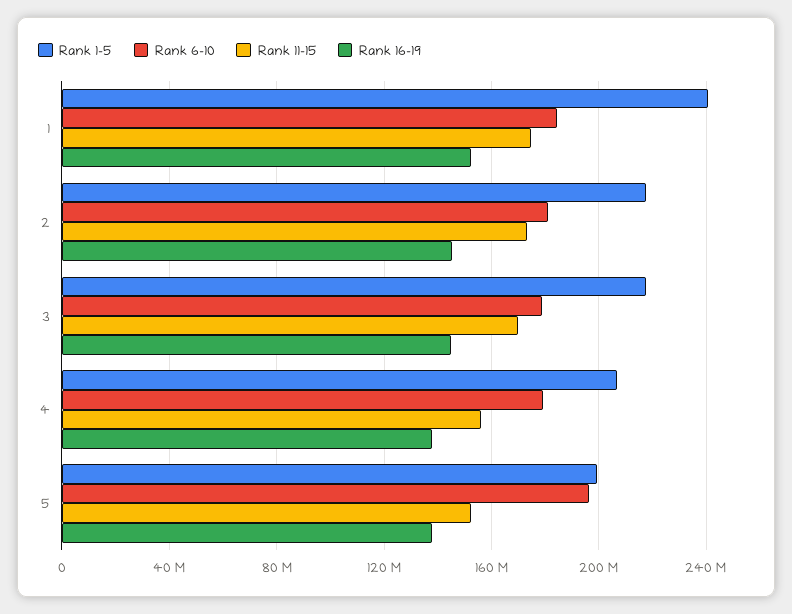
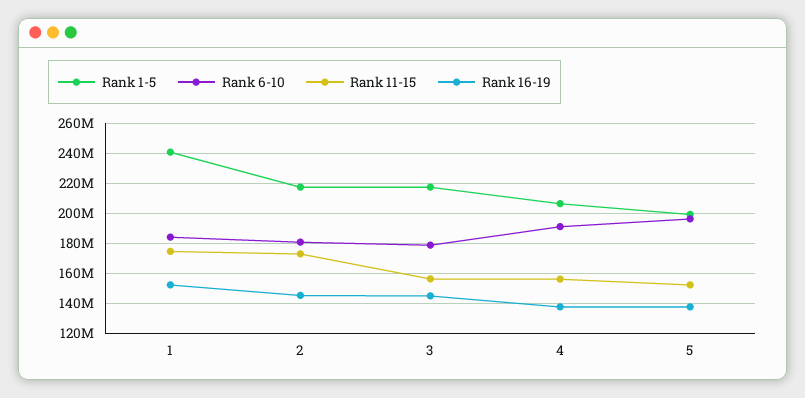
Rank 11-15, 3: 170000000 -> 155000000
Rank 6-10, 4: 180000000 -> 190000000

